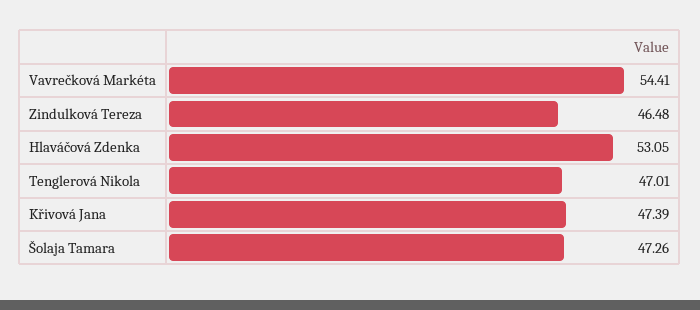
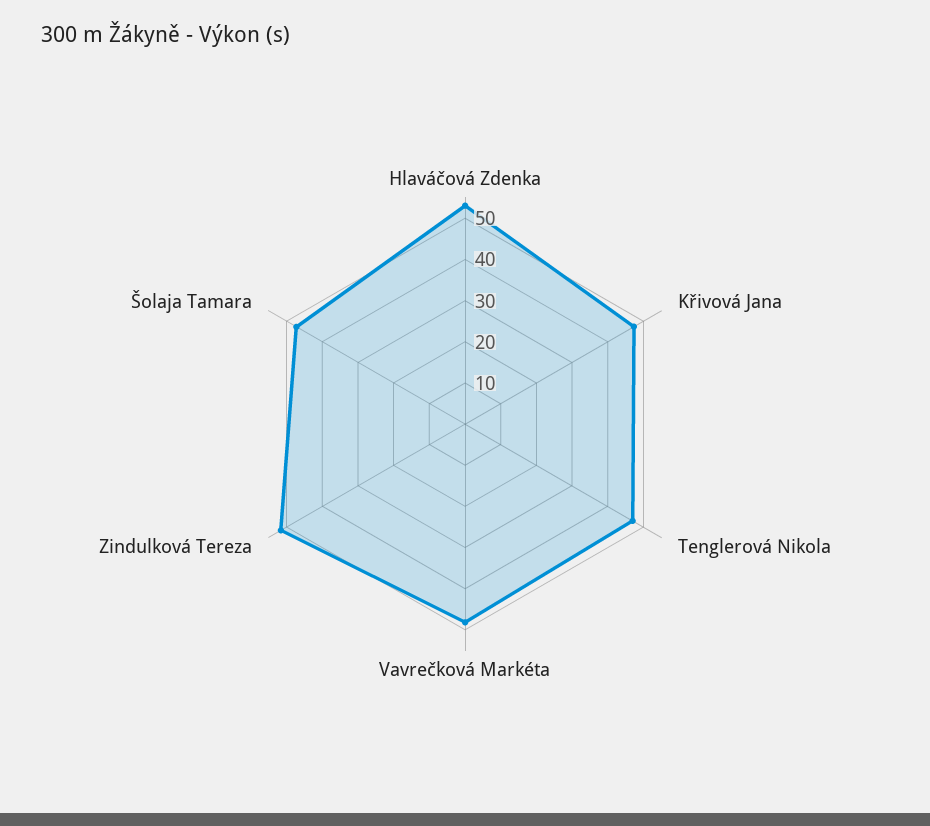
Vavrečková Markéta: 54.41 -> 48
Zindulková Tereza: 46.48 -> 52

